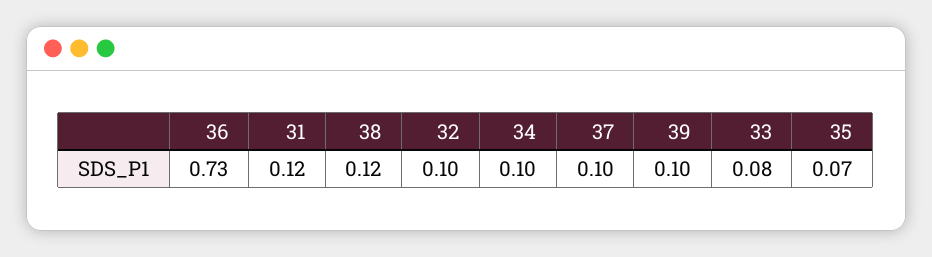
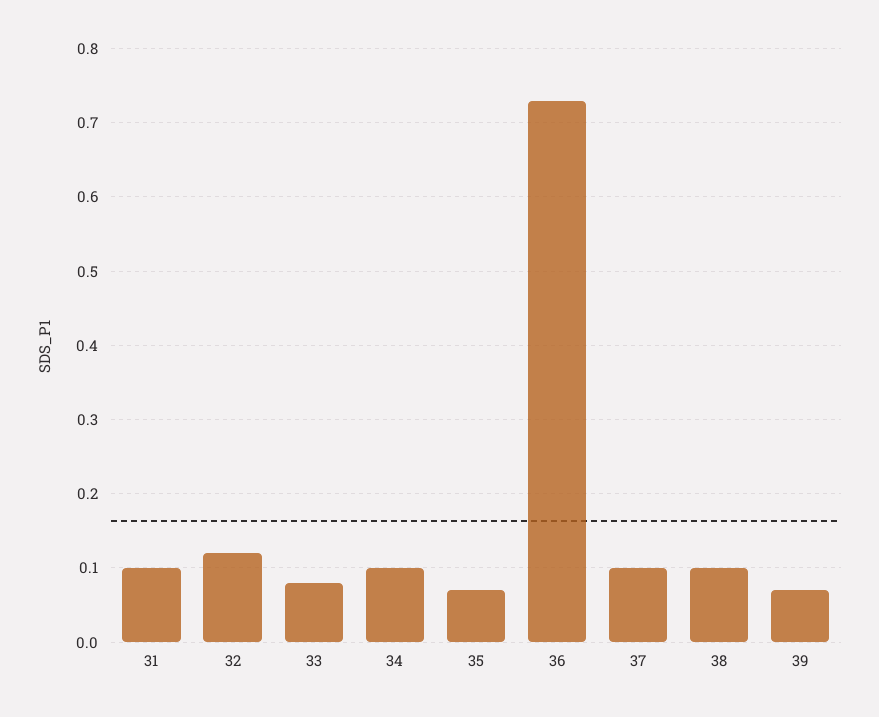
31: 0.12 -> 0.1
38: 0.12 -> 0.1
32: 0.1 -> 0.12
39: 0.1 -> 0.07

